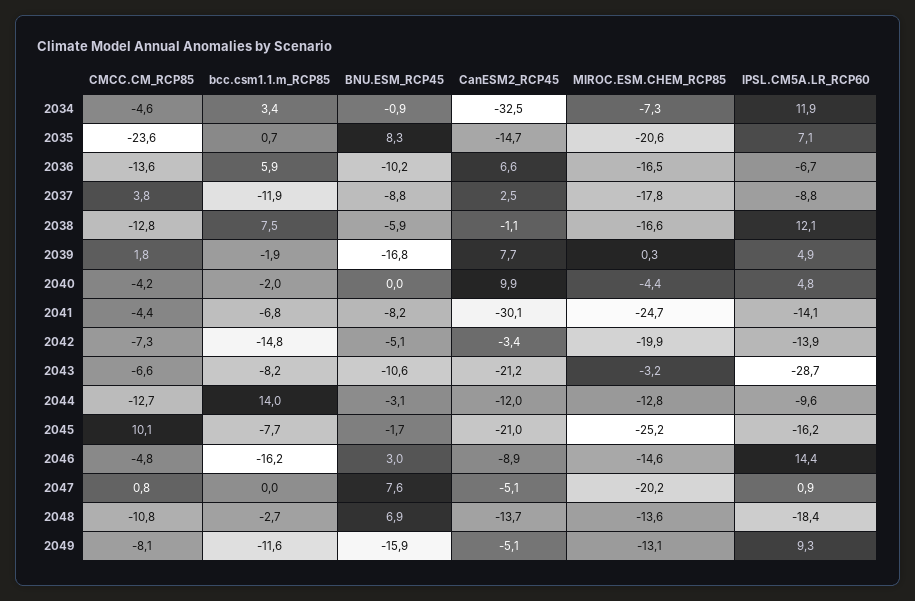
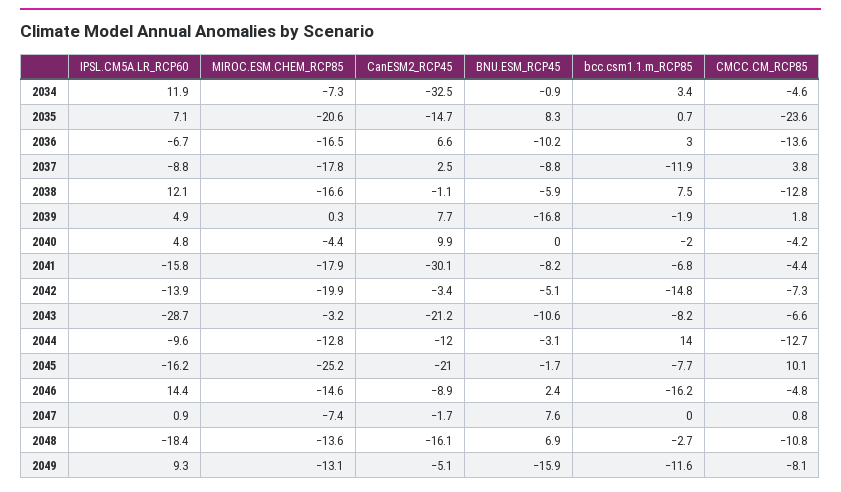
bcc.csm1.1.m_RCP85, 2036: 5.9 -> 3
MIROC.ESM.CHEM_RCP85, 2041: -24.7 -> -17.9
IPSL.CM5A.LR_RCP60, 2041: -14.1 -> -15.8
BNU.ESM_RCP45, 2046: 3 -> 2.4
CanESM2_RCP45, 2047: -5.1 -> -1.7
MIROC.ESM.CHEM_RCP85, 2047: -20.2 -> -7.4
CanESM2_RCP45, 2048: -13.7 -> -16.1

